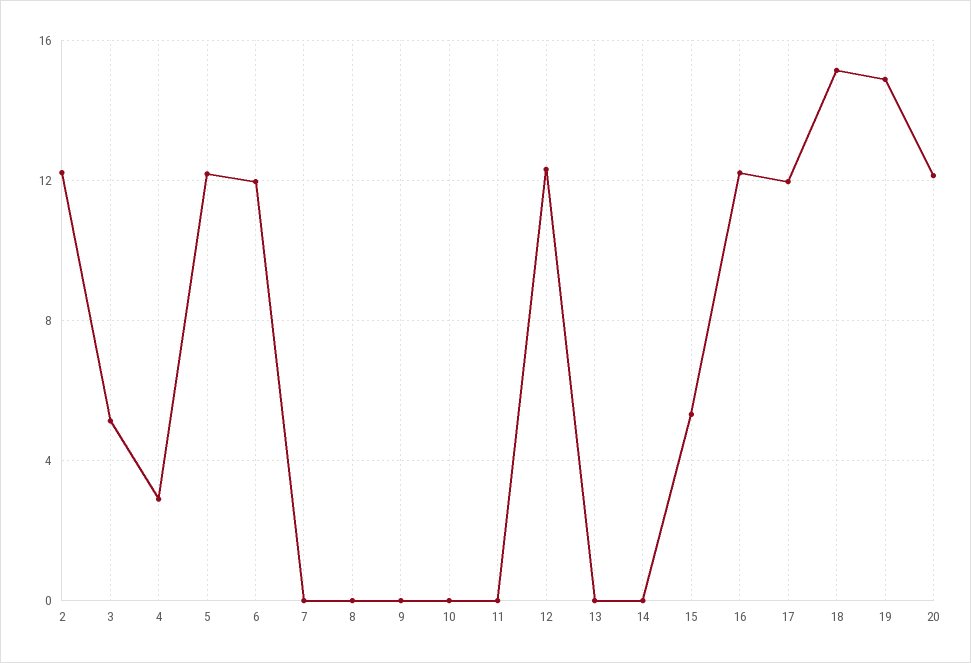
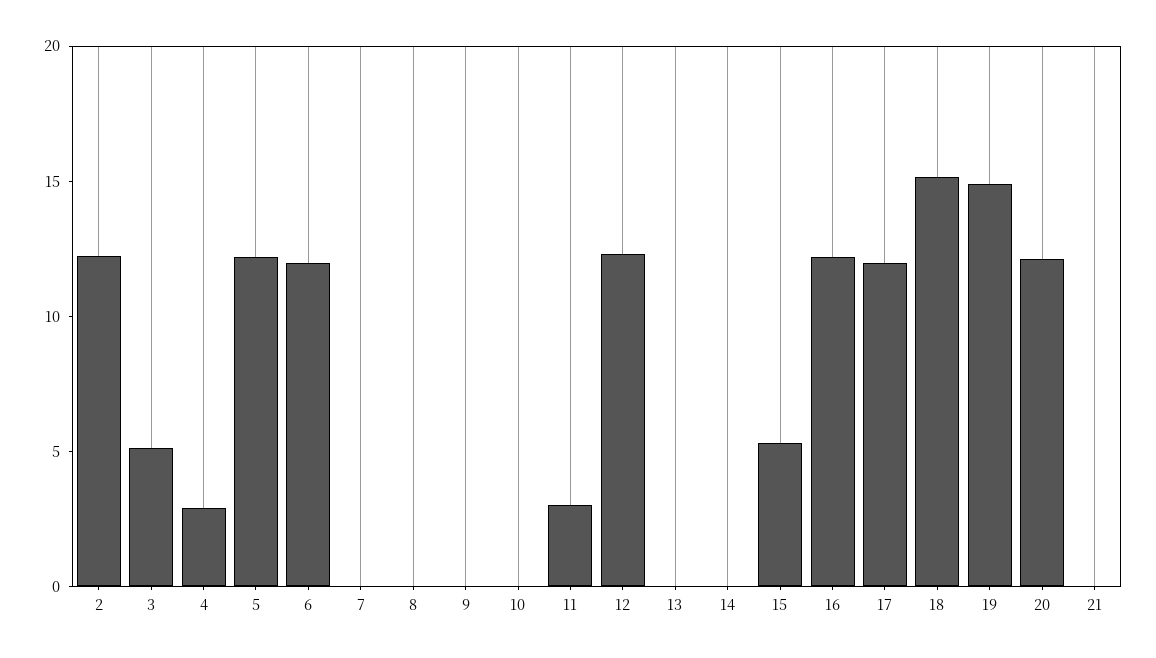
11: 0 -> 3
21: none -> 0

